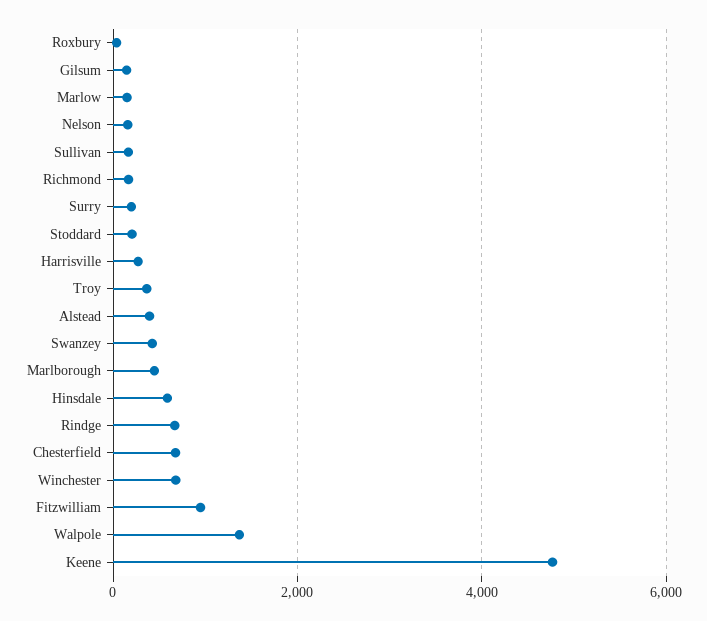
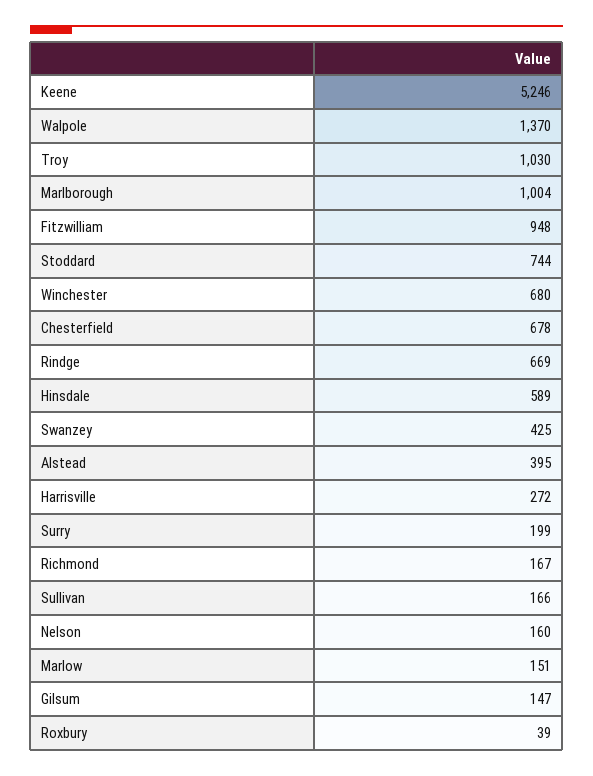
Stoddard: 200 -> 744
Troy: 400 -> 1030
Marlborough: 400 -> 1004
Keene: 4800 -> 5246

